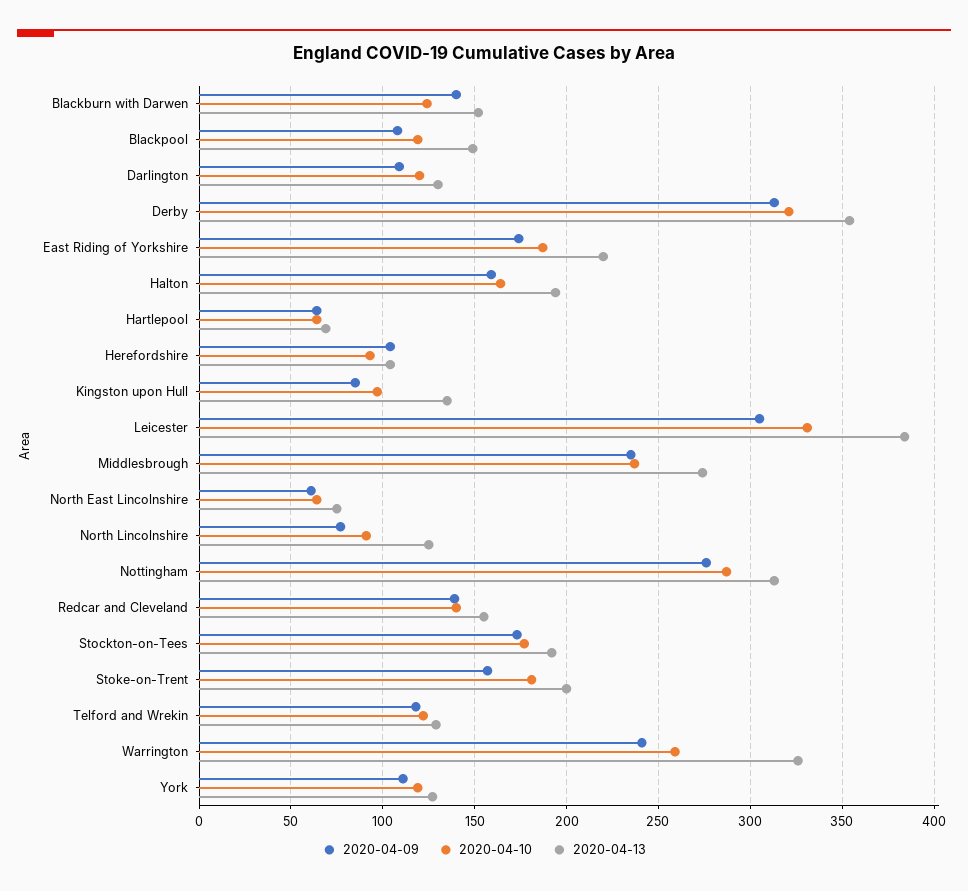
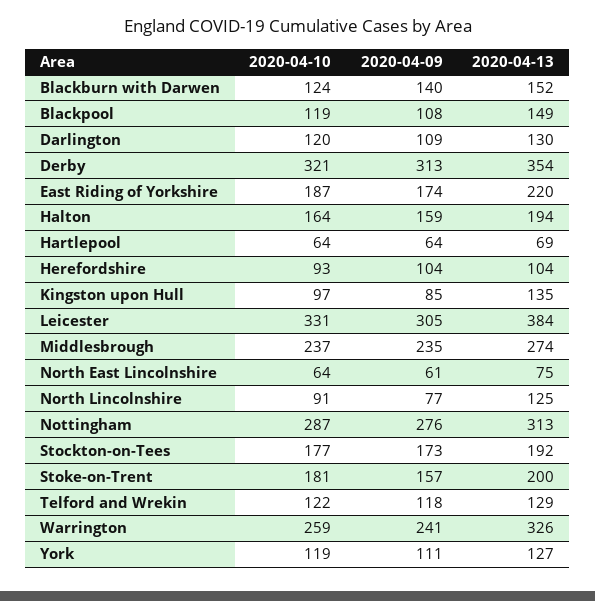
2020-04-09, Redcar and Cleveland: 140 -> none
2020-04-10, Redcar and Cleveland: 140 -> none
2020-04-13, Redcar and Cleveland: 155 -> none

